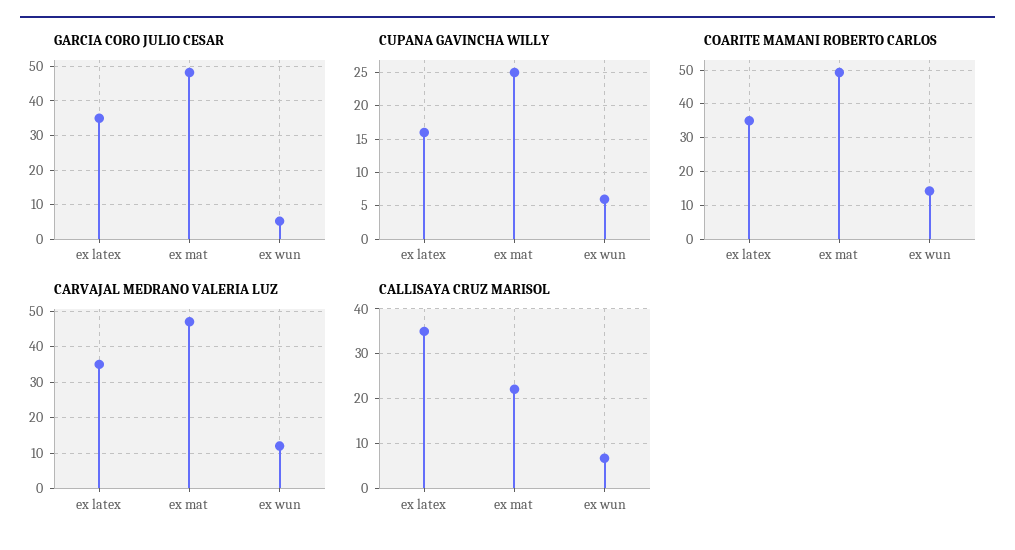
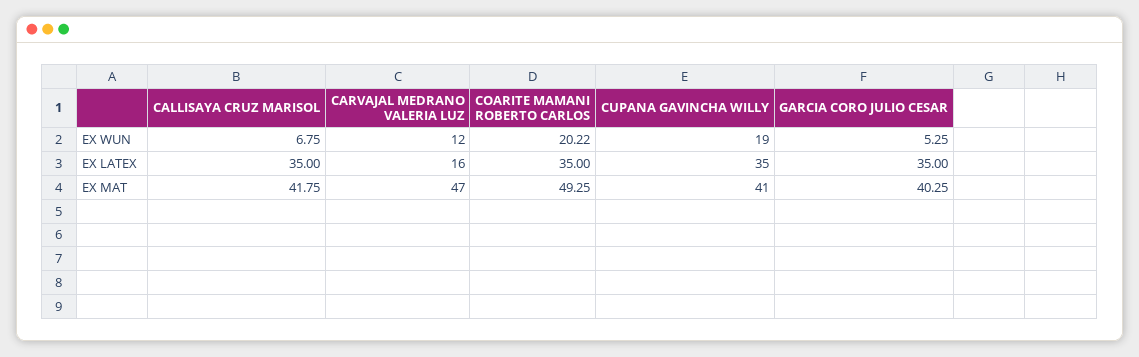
GARCIA CORO JULIO CESAR, ex mat: 48 -> 40.25
CUPANA GAVINCHA WILLY, ex latex: 16 -> 35
CUPANA GAVINCHA WILLY, ex mat: 25 -> 41
CUPANA GAVINCHA WILLY, ex wun: 6 -> 19
COARITE MAMANI ROBERTO CARLOS, ex wun: 14 -> 20.22
CARVAJAL MEDRANO VALERIA LUZ, ex latex: 35 -> 16
CALLISAYA CRUZ MARISOL, ex mat: 22 -> 41.75

